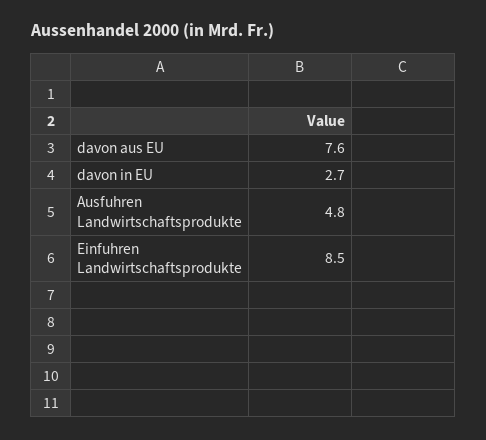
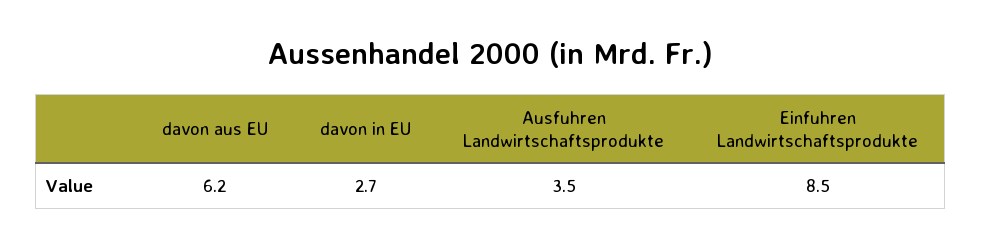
davon aus EU: 7.6 -> 6.2
Ausfuhren Landwirtschaftsprodukte: 4.8 -> 3.5

